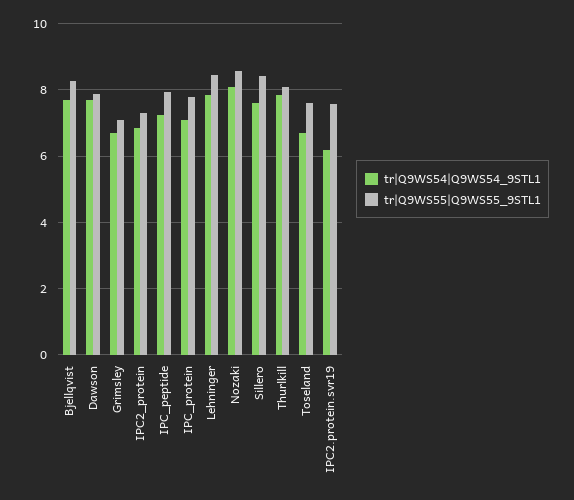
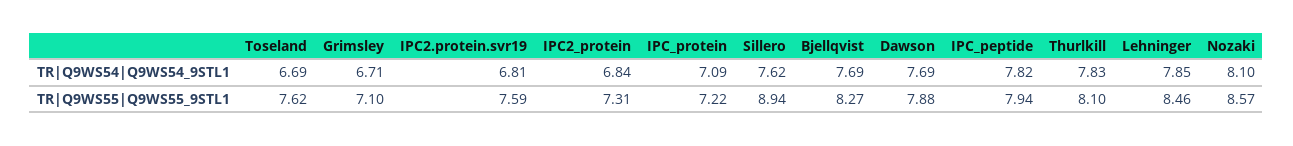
tr|Q9WS54|Q9WS54_9STL1, IPC_peptide: 7.2 -> 7.82
tr|Q9WS55|Q9WS55_9STL1, IPC_protein: 7.8 -> 7.22
tr|Q9WS55|Q9WS55_9STL1, Sillero: 8.4 -> 8.94
tr|Q9WS54|Q9WS54_9STL1, IPC2.protein.svr19: 6.2 -> 6.81

